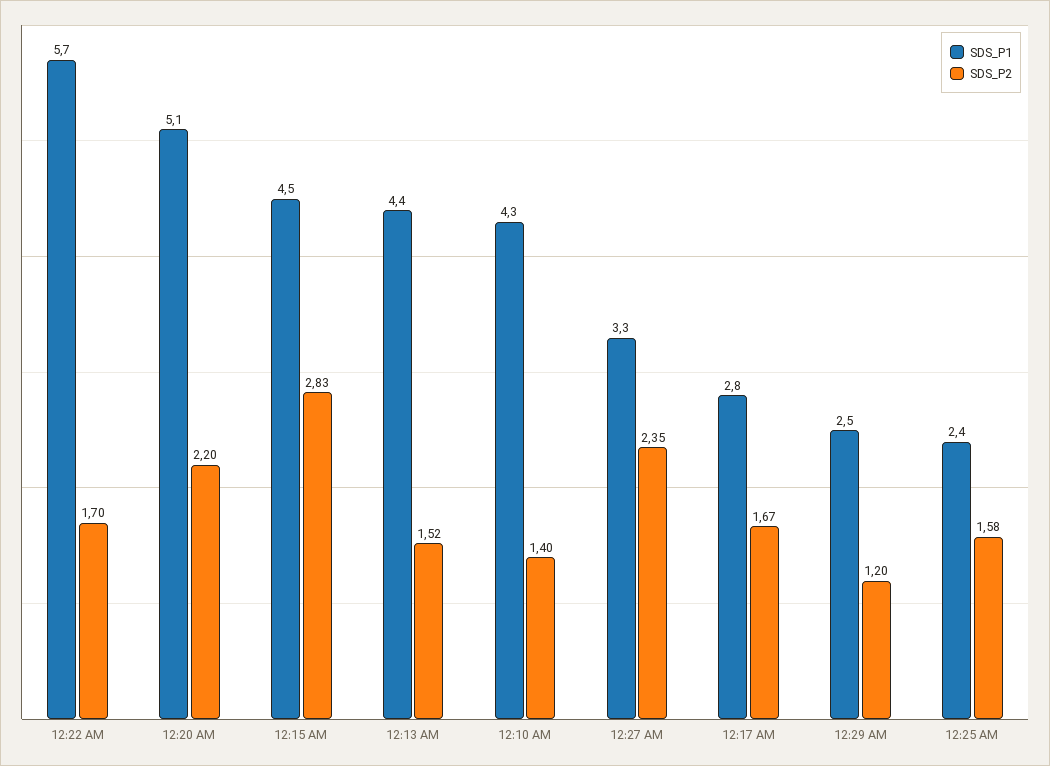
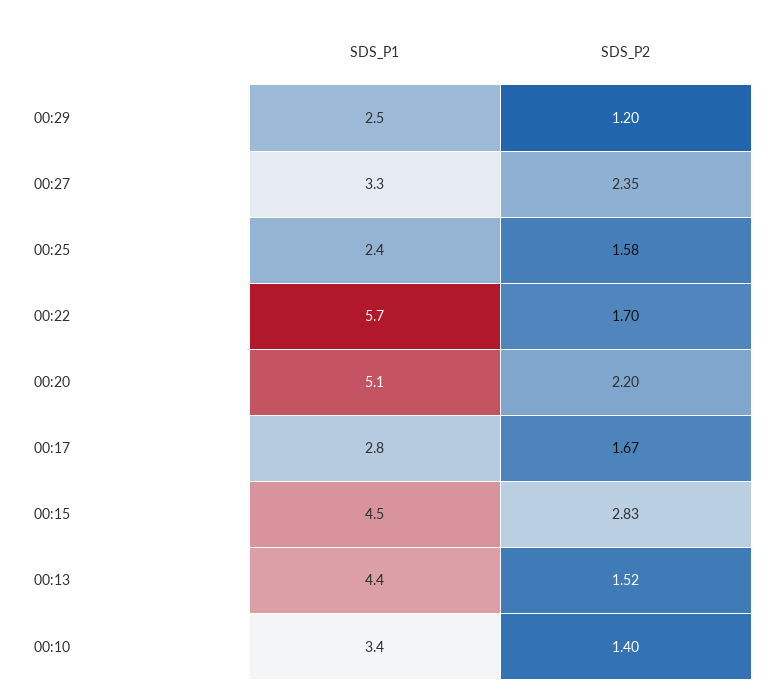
SDS_P1, 12:10 AM: 4.3 -> 3.4

